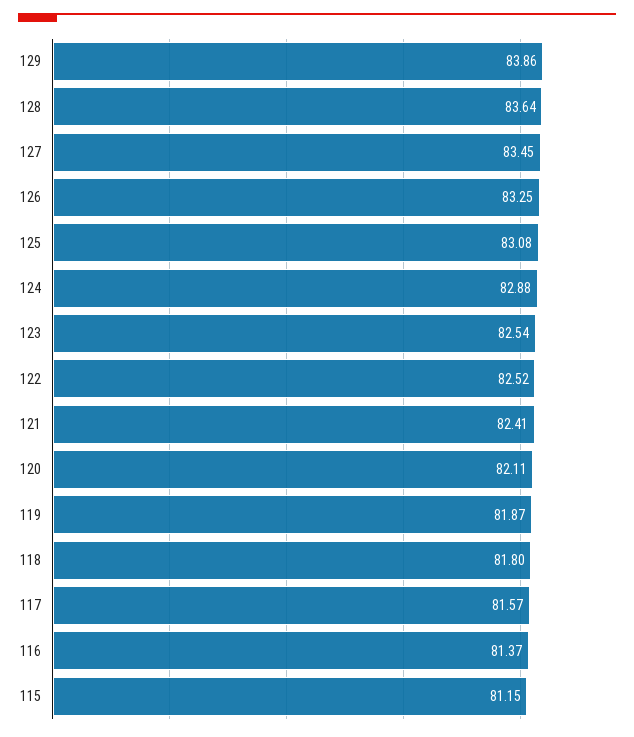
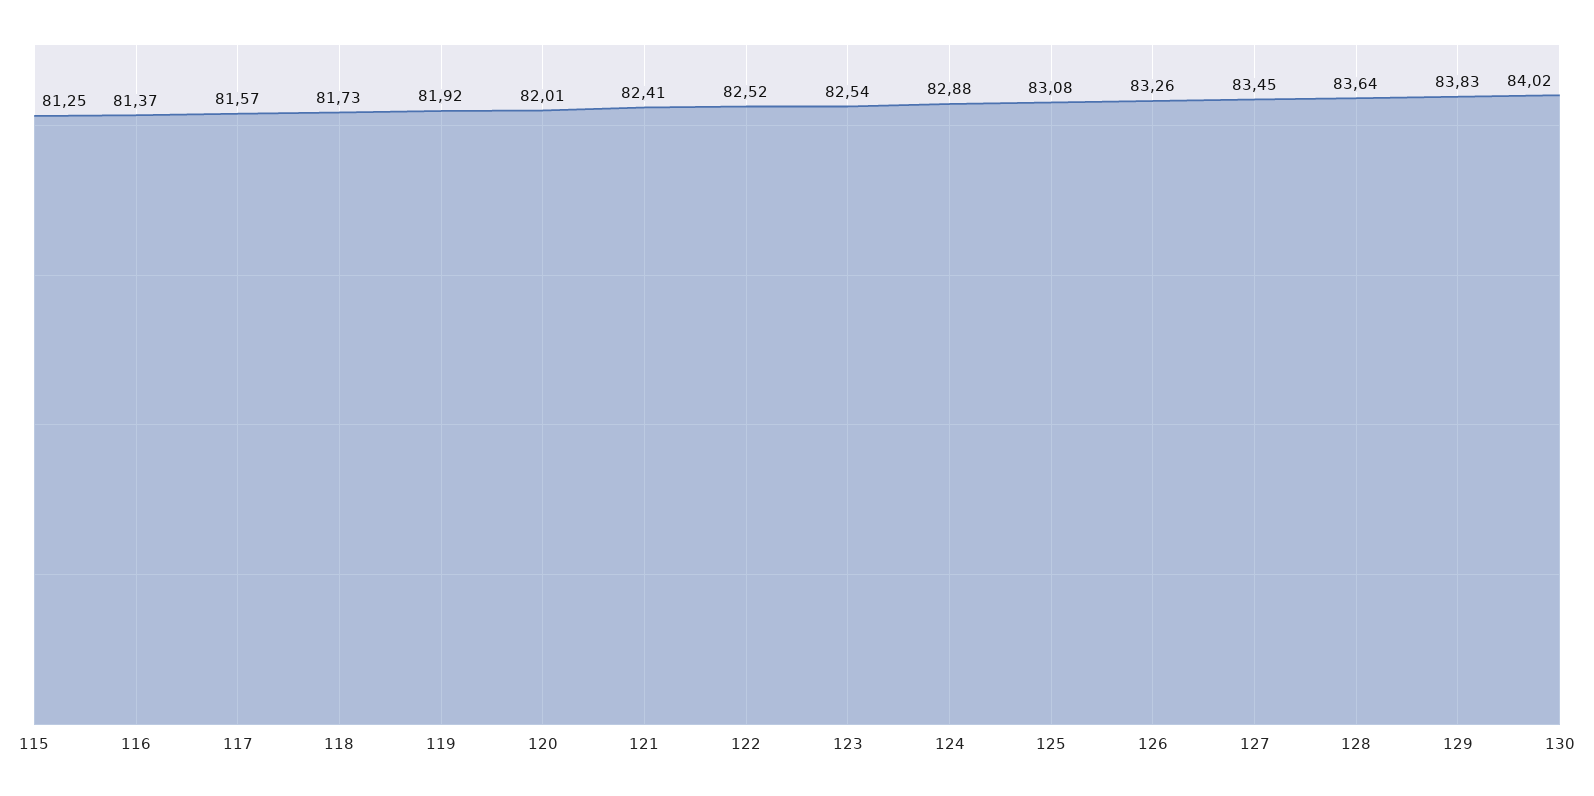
129: 83.86 -> 83.83
126: 83.25 -> 83.26
120: 82.11 -> 82.01
119: 81.87 -> 81.92
118: 81.8 -> 81.73
115: 81.15 -> 81.25
130: none -> 84.02

